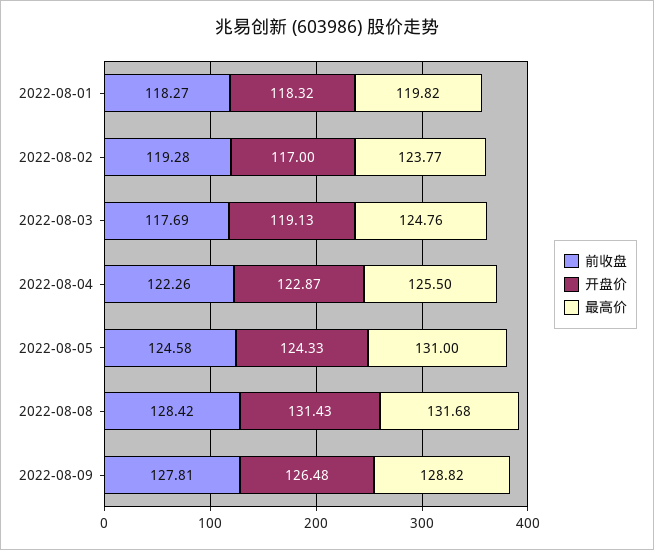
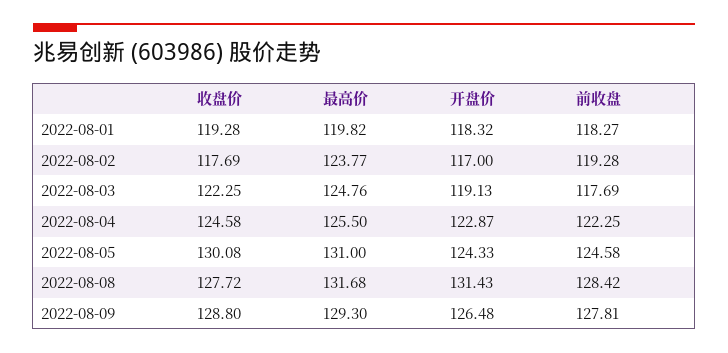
前收盘, 2022-08-04: 122.26 -> 122.25
最高价, 2022-08-09: 128.82 -> 129.3
收盘价, 2022-08-01: none -> 119.28
收盘价, 2022-08-02: none -> 117.69
收盘价, 2022-08-03: none -> 122.25
收盘价, 2022-08-04: none -> 124.58
收盘价, 2022-08-05: none -> 130.08
收盘价, 2022-08-08: none -> 127.72
收盘价, 2022-08-09: none -> 128.8

